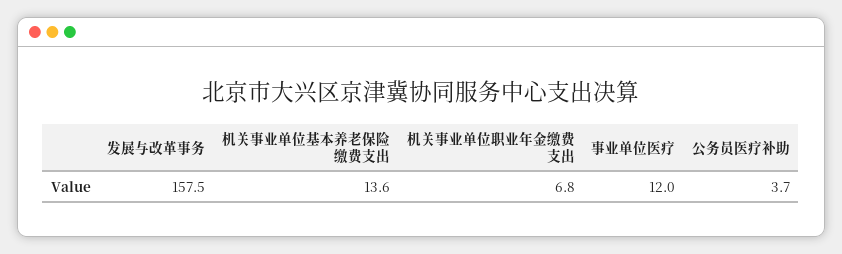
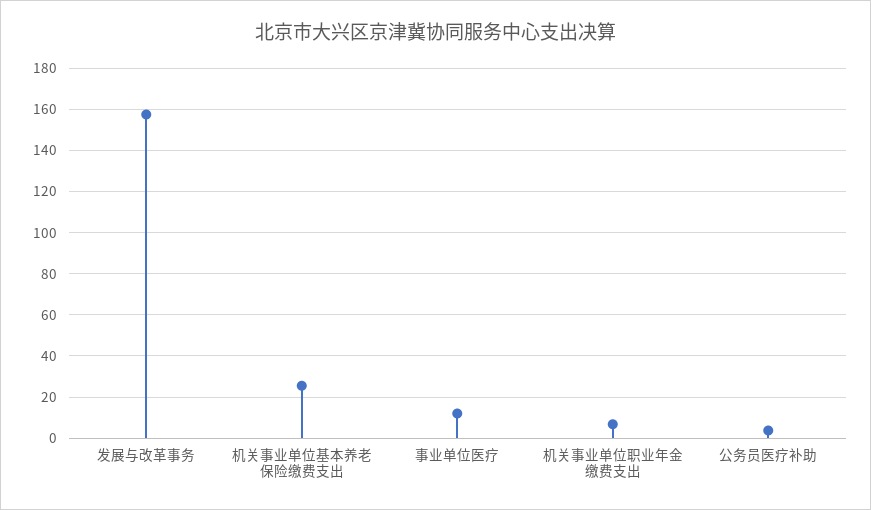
机关事业单位基本养老保险缴费支出: 13.6 -> 25

